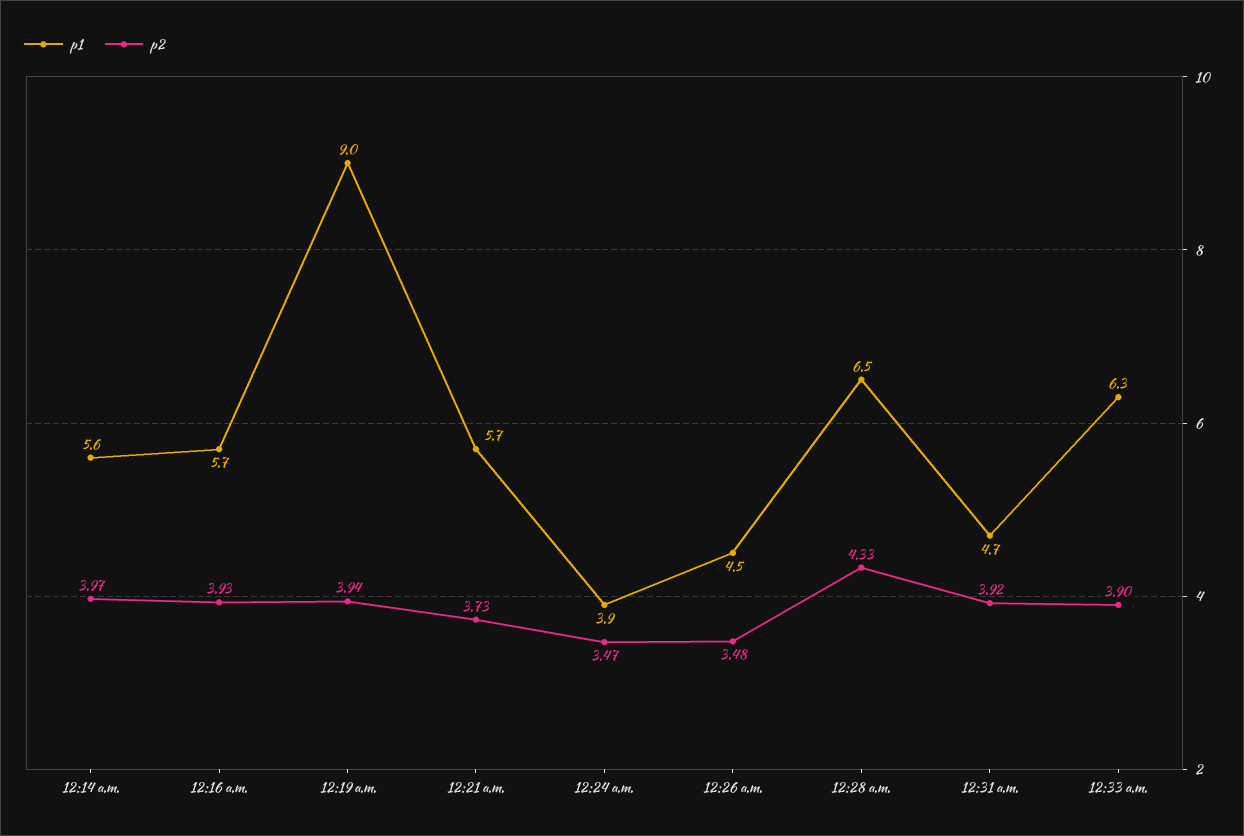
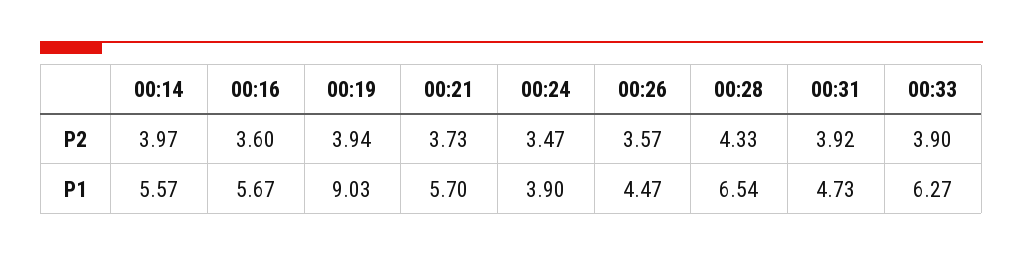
p2, 12:16 a.m.: 3.93 -> 3.6
p2, 12:26 a.m.: 3.48 -> 3.57

